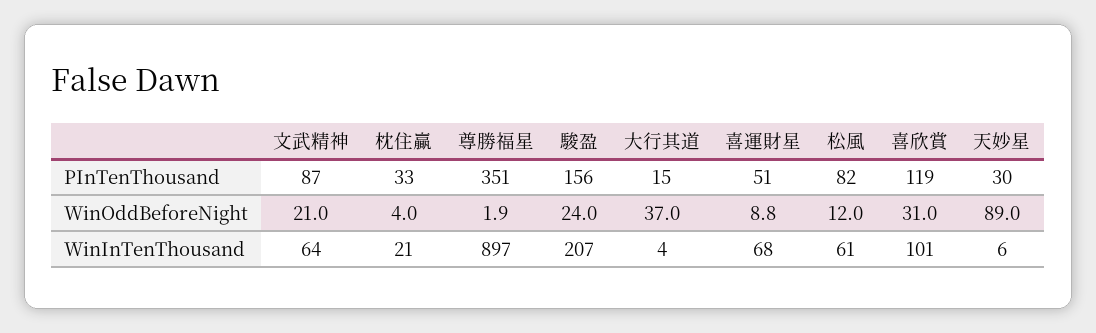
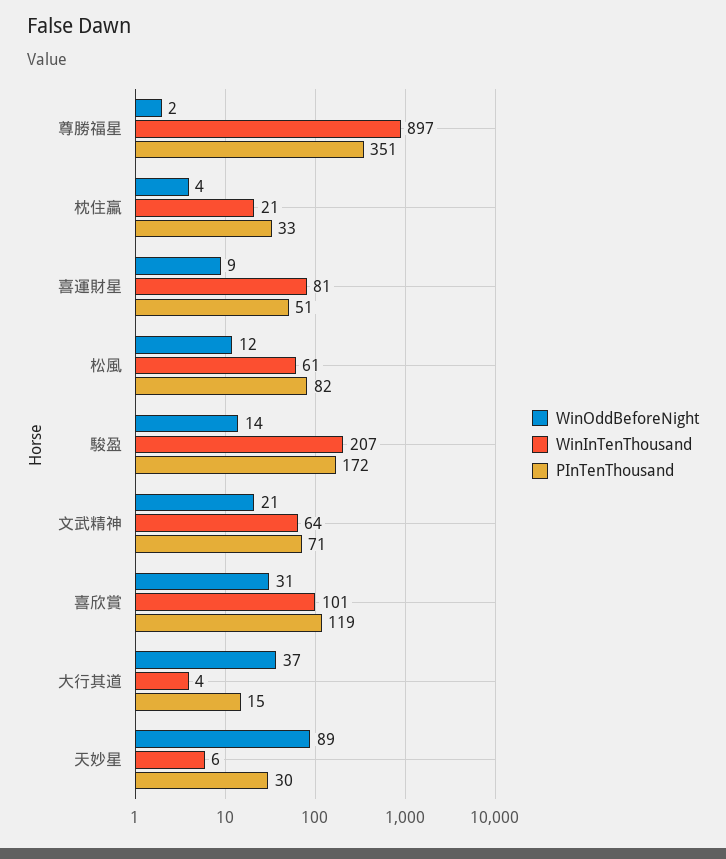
PInTenThousand, 文武精神: 87 -> 71
PInTenThousand, 駿盈: 156 -> 172
WinOddBeforeNight, 駿盈: 24 -> 14
WinInTenThousand, 喜運財星: 68 -> 81

